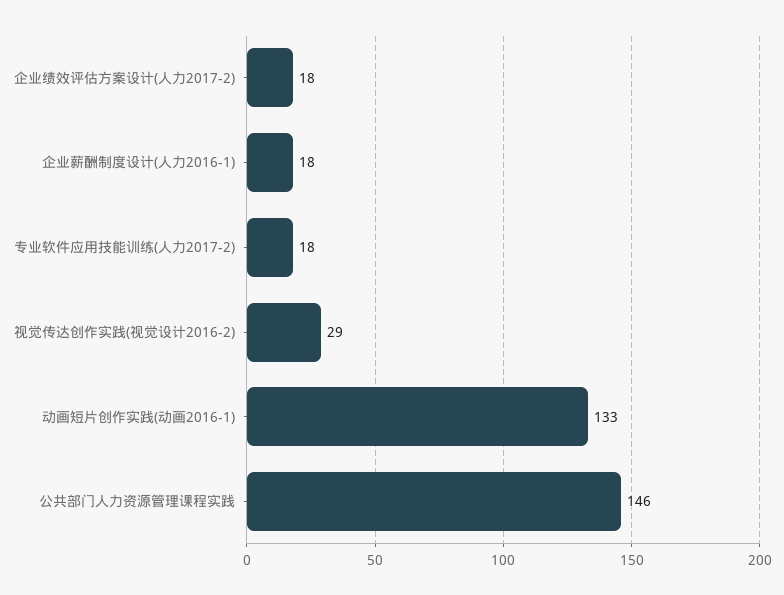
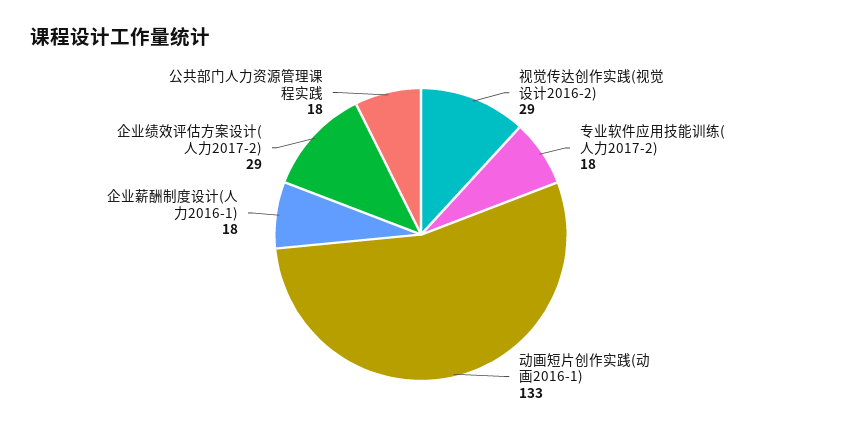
企业绩效评估方案设计(人力2017-2): 18 -> 29
公共部门人力资源管理课程实践: 146 -> 18

